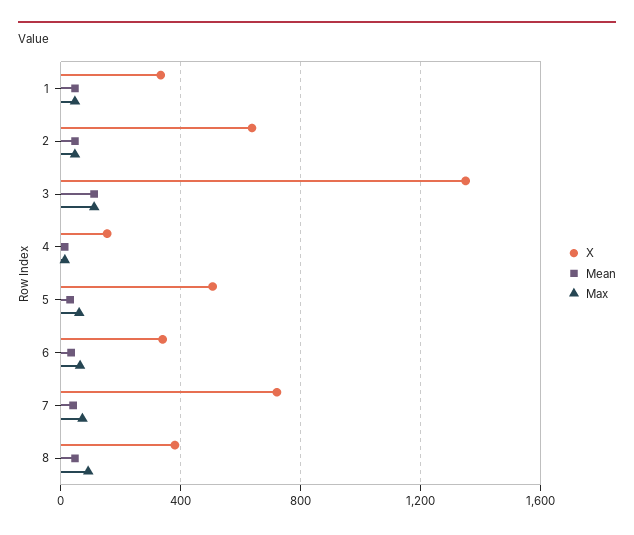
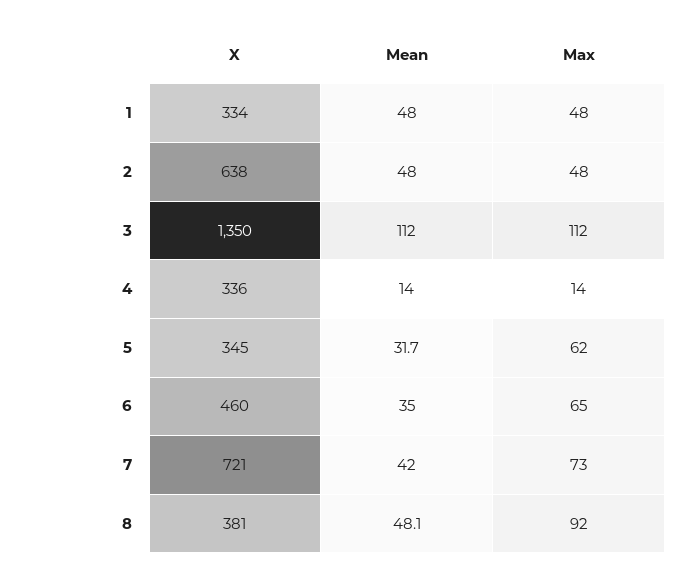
X, 4: 150 -> 336
X, 5: 500 -> 345
X, 6: 350 -> 460

